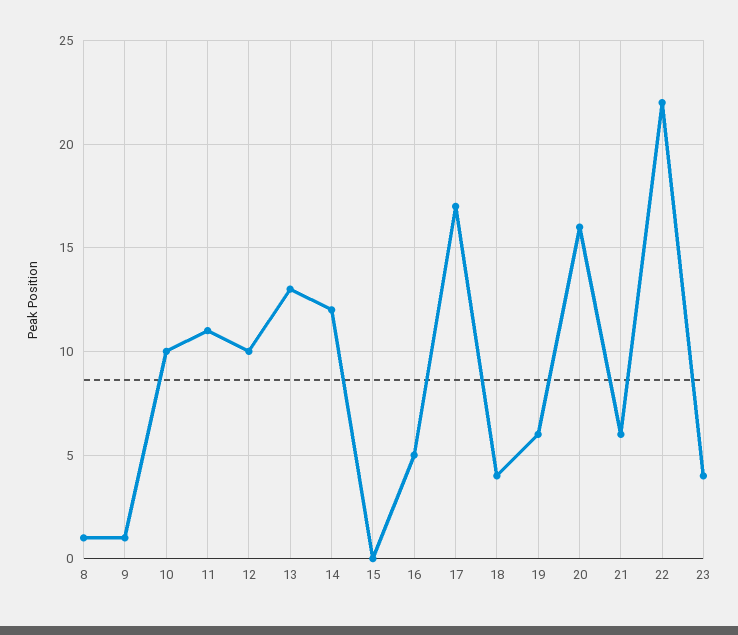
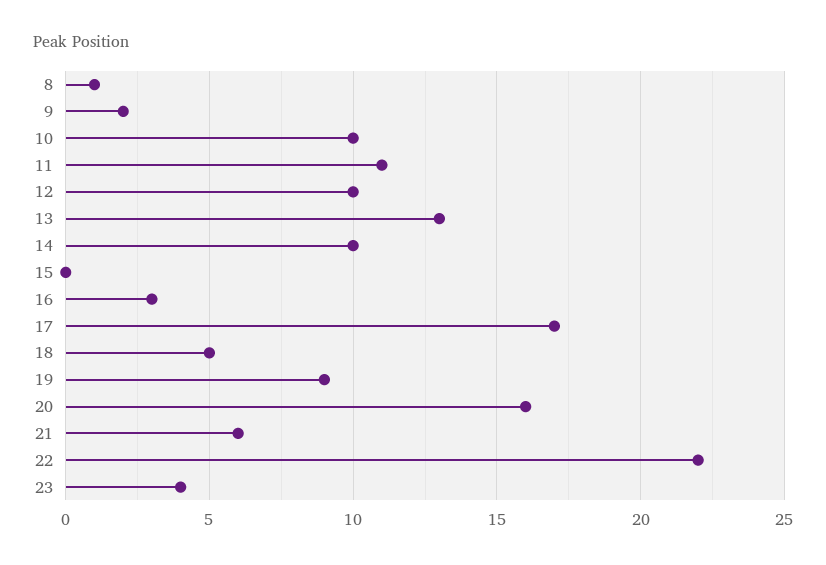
9: 1 -> 2
14: 12 -> 10
16: 5 -> 3
18: 4 -> 5
19: 6 -> 9

